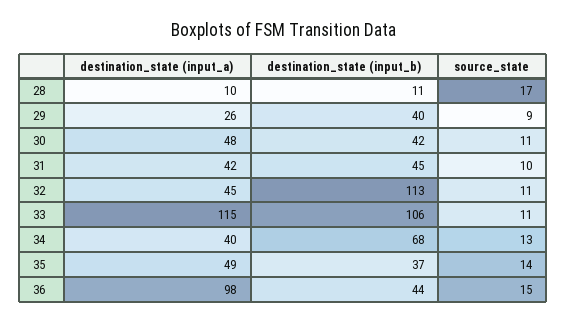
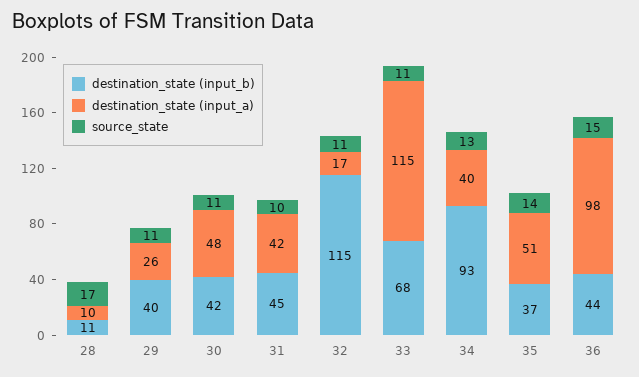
source_state, 29: 9 -> 11
destination_state (input_a), 32: 45 -> 17
destination_state (input_b), 32: 113 -> 115
destination_state (input_b), 33: 106 -> 68
destination_state (input_b), 34: 68 -> 93
destination_state (input_a), 35: 49 -> 51

